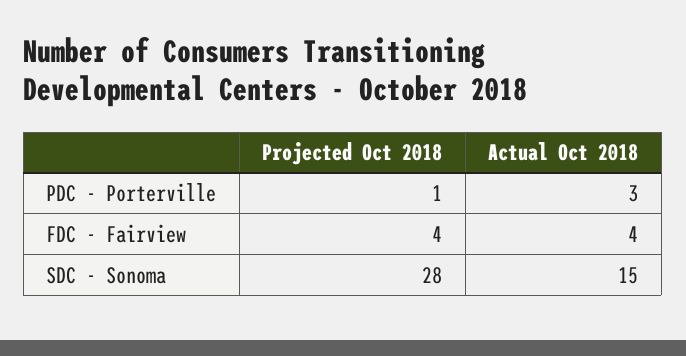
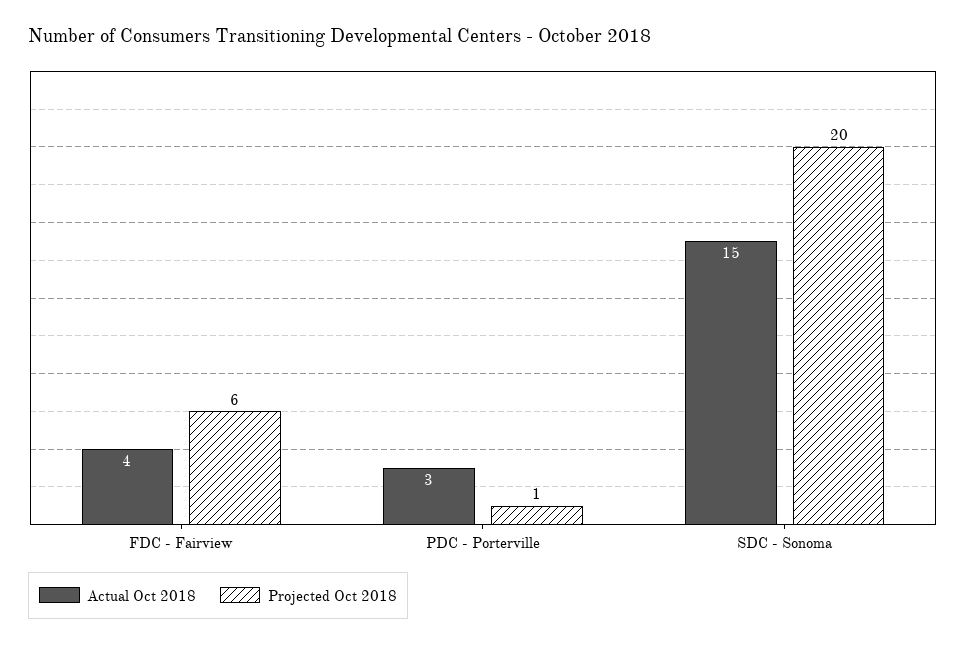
Projected Oct 2018, FDC - Fairview: 4 -> 6
Projected Oct 2018, SDC - Sonoma: 28 -> 20

